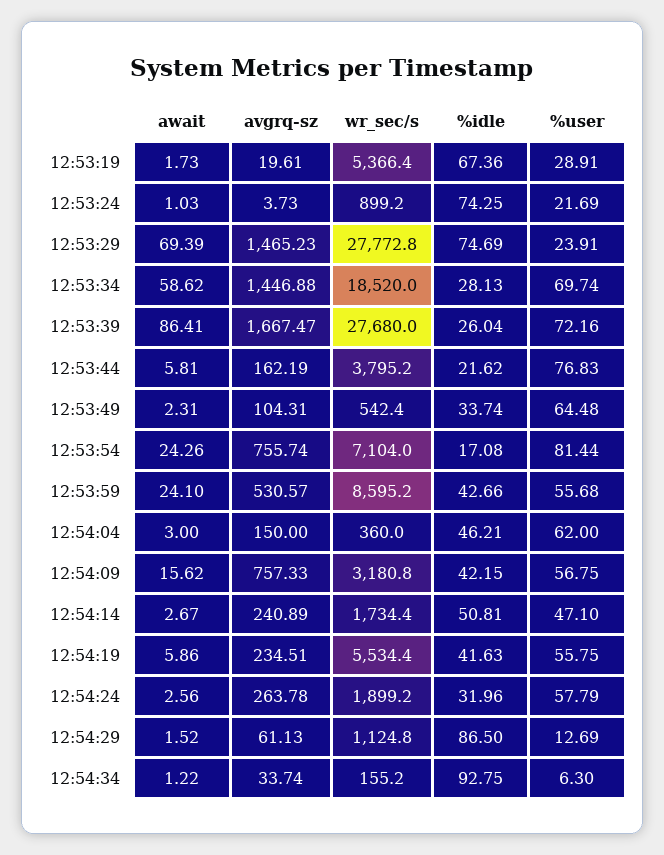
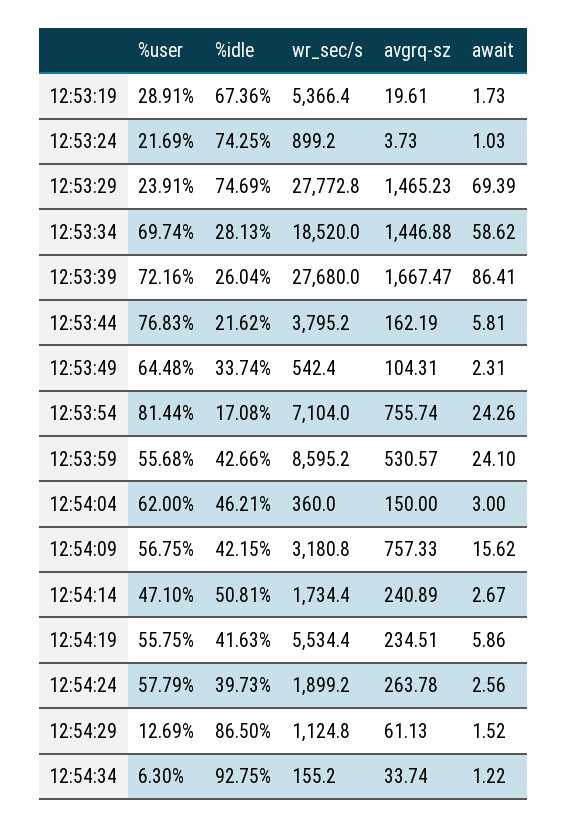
%idle, 12:54:24: 31.96 -> 39.73

